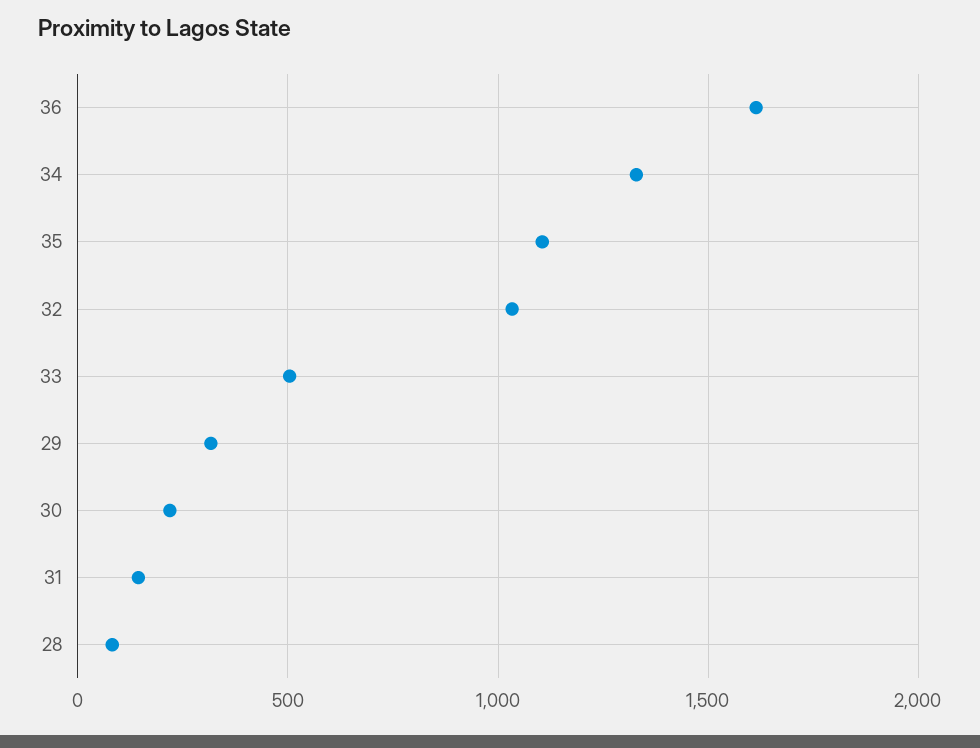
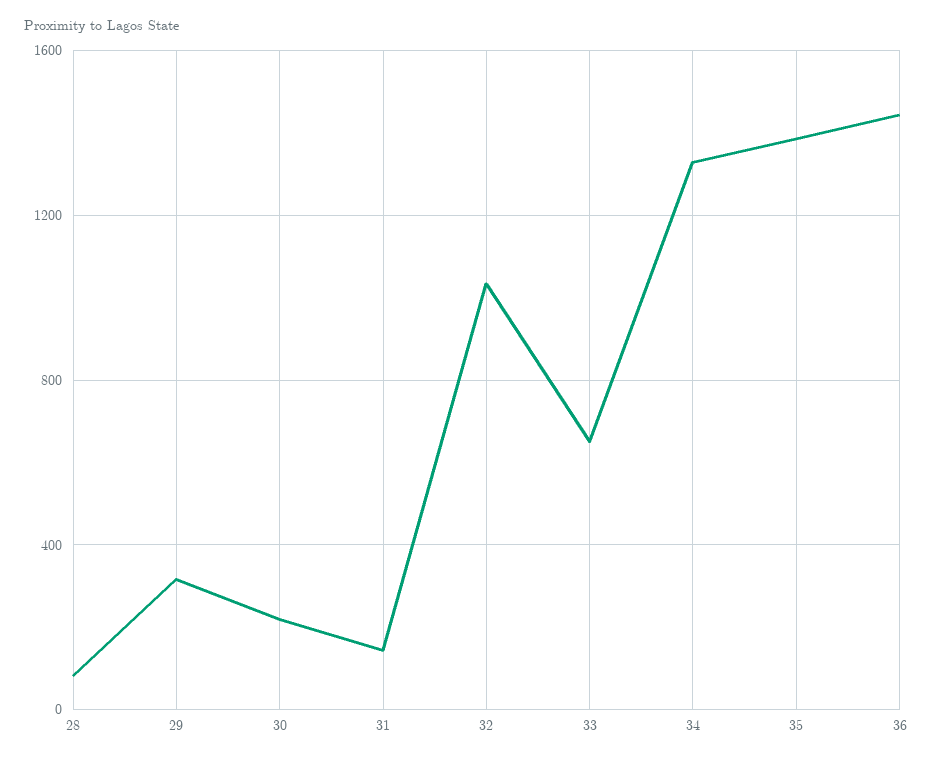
36: 1600 -> 1450
35: 1100 -> 1400
33: 500 -> 650

